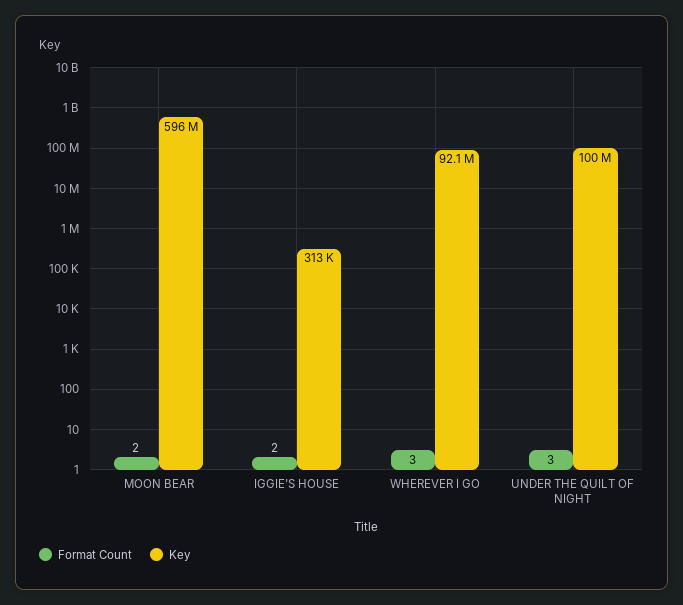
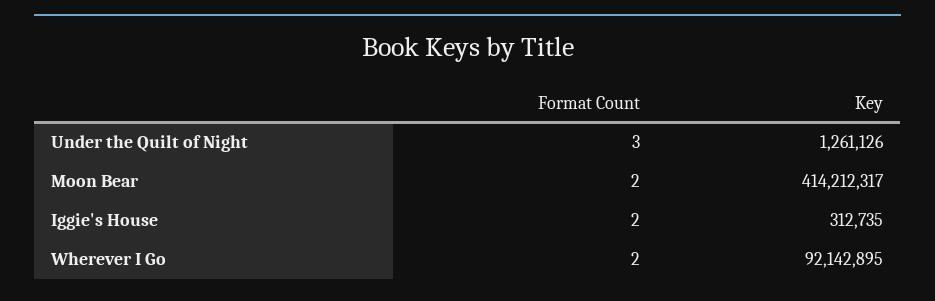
Key, MOON BEAR: 596000000 -> 414212317
Format Count, WHEREVER I GO: 3 -> 2
Key, UNDER THE QUILT OF NIGHT: 100000000 -> 1261126

